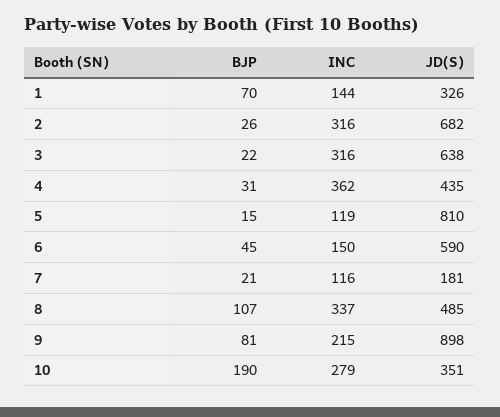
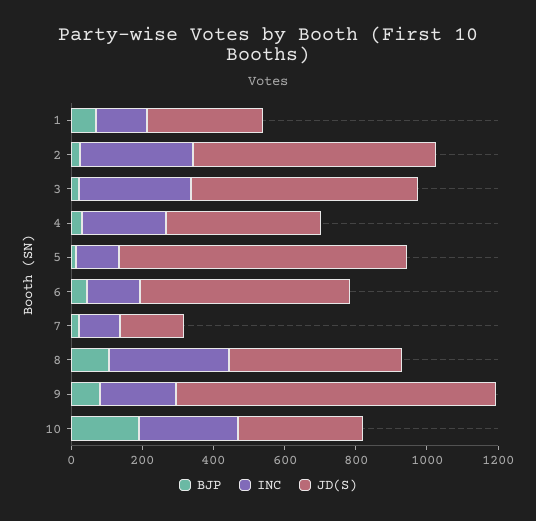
INC, 4: 362 -> 250

